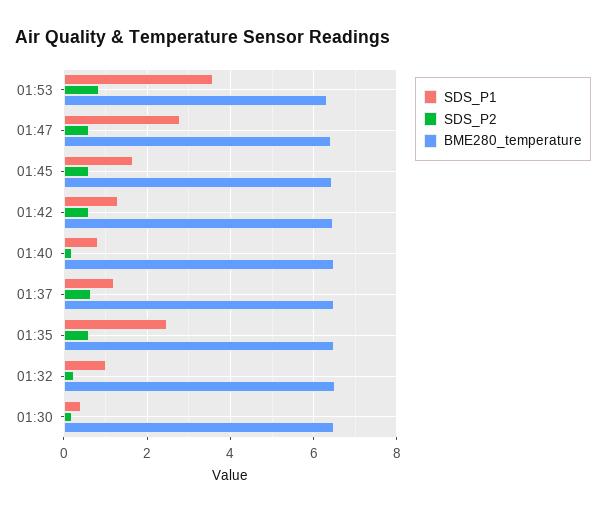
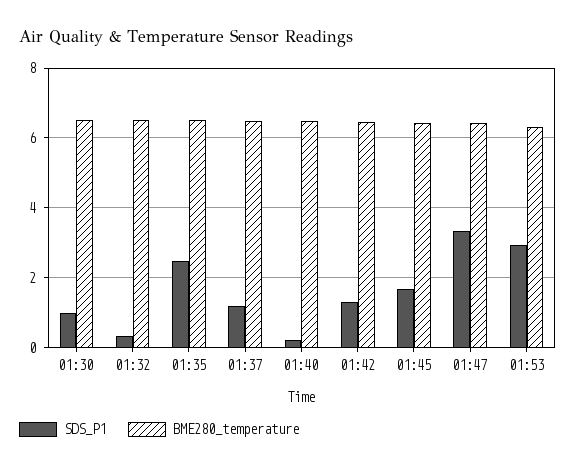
SDS_P1, 01:53: 3.6 -> 3
SDS_P2, 01:53: 0.8 -> none
SDS_P1, 01:47: 2.8 -> 3.4
SDS_P2, 01:47: 0.6 -> none
SDS_P2, 01:45: 0.6 -> none
SDS_P2, 01:42: 0.6 -> none
SDS_P1, 01:40: 0.8 -> 0.2
SDS_P2, 01:40: 0.2 -> none
SDS_P2, 01:37: 0.6 -> none
SDS_P2, 01:35: 0.6 -> none
SDS_P1, 01:32: 1 -> 0.4
SDS_P2, 01:32: 0.2 -> none
SDS_P1, 01:30: 0.4 -> 1
SDS_P2, 01:30: 0.2 -> none

